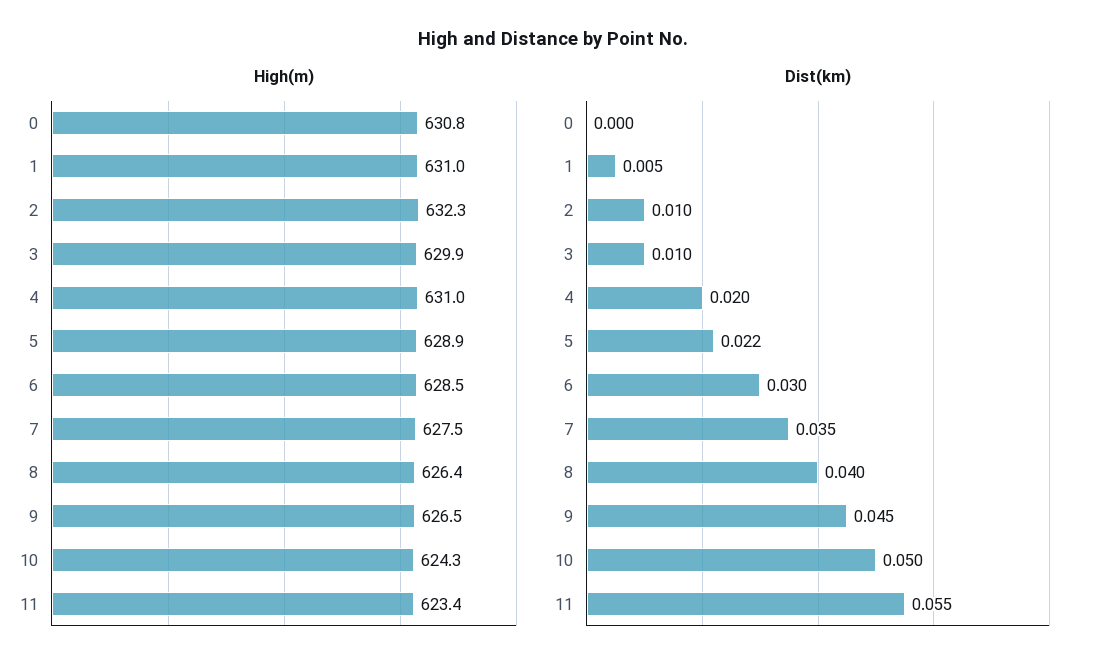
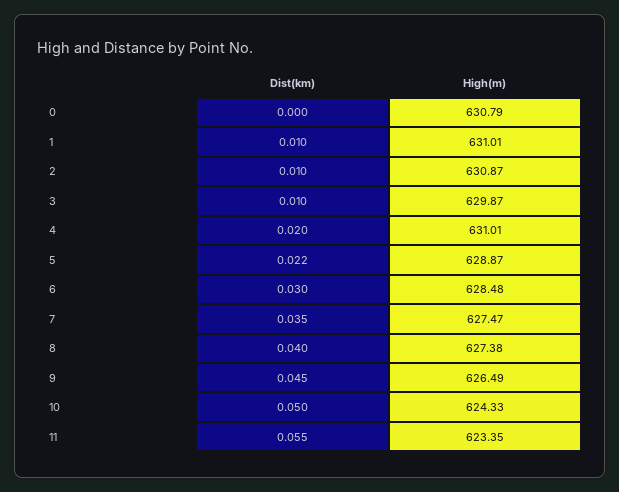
High(m), 2: 632.3 -> 630.87
High(m), 8: 626.4 -> 627.38
Dist(km), 1: 0.005 -> 0.01

